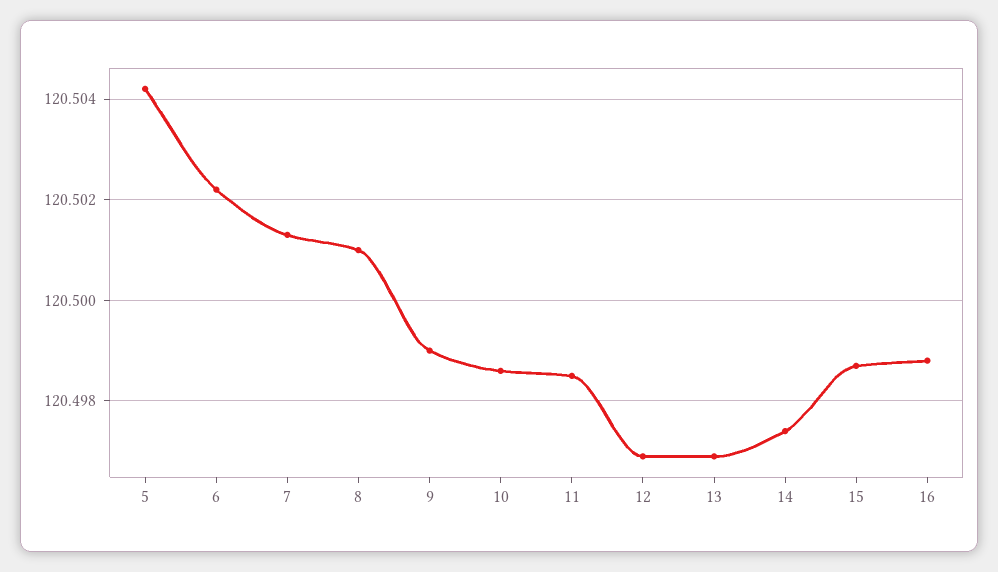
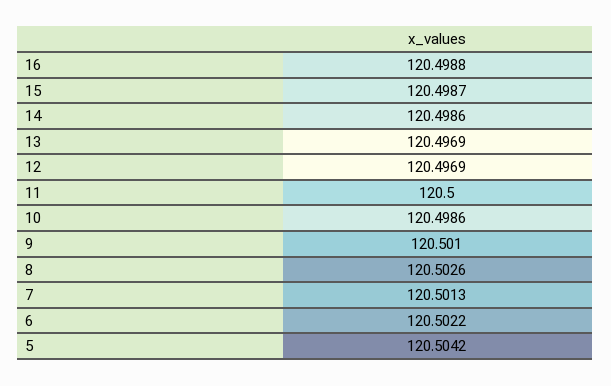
8: 120.501 -> 120.5026
9: 120.499 -> 120.501
11: 120.4985 -> 120.5
14: 120.4975 -> 120.4986

